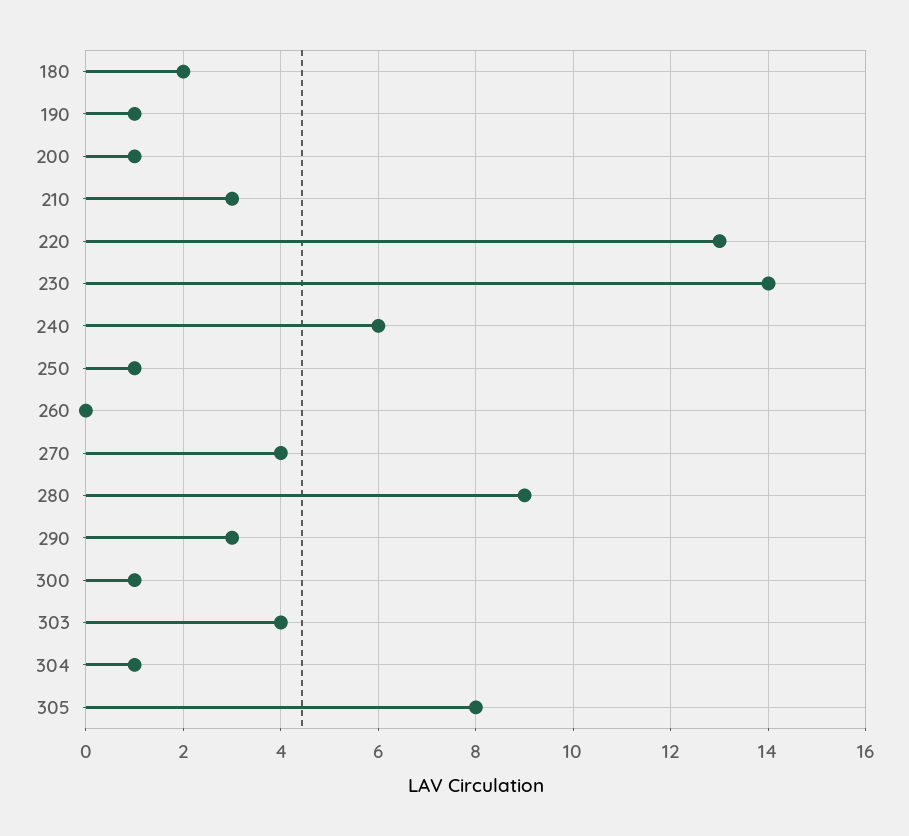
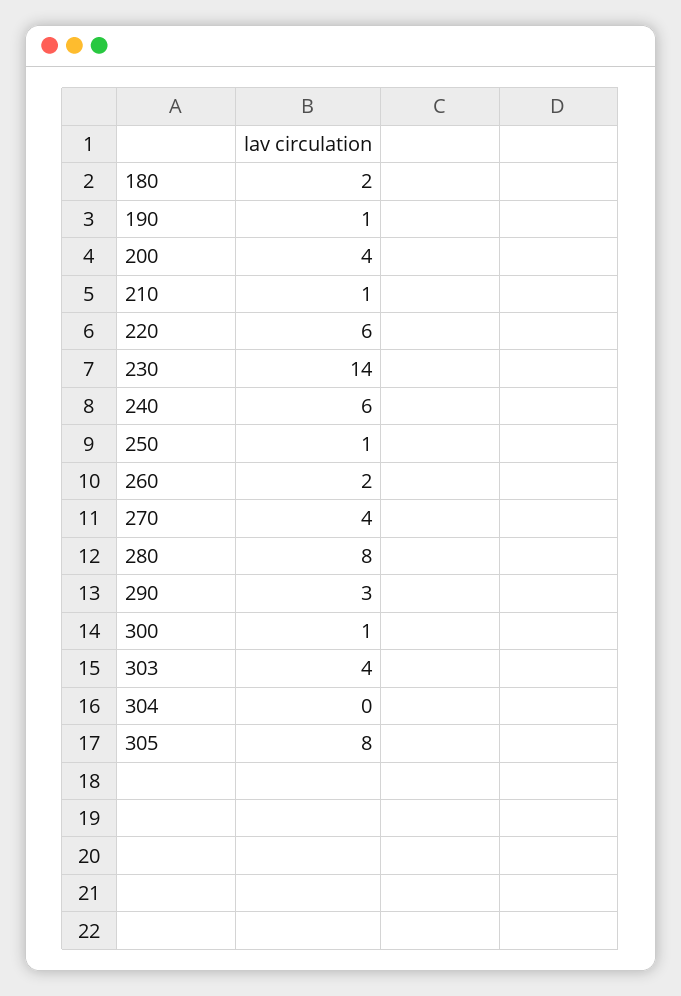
200: 1 -> 4
210: 3 -> 1
220: 13 -> 6
260: 0 -> 2
280: 9 -> 8
304: 1 -> 0

